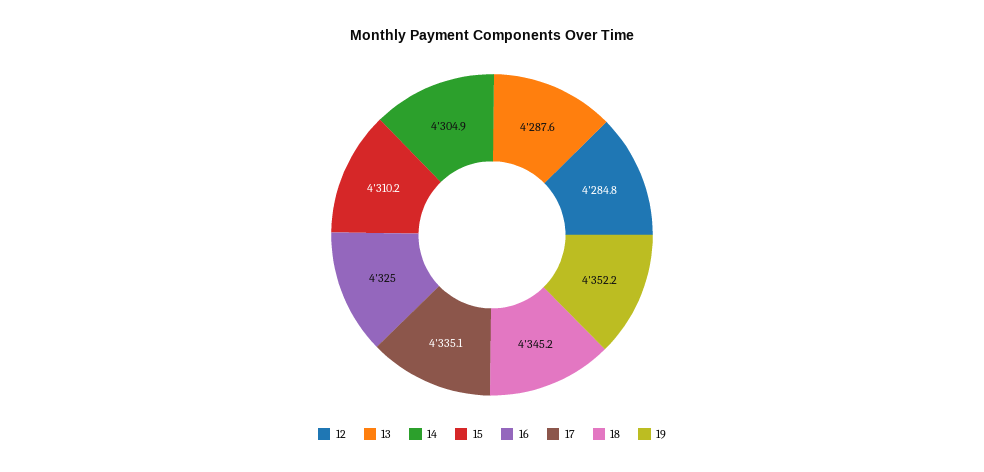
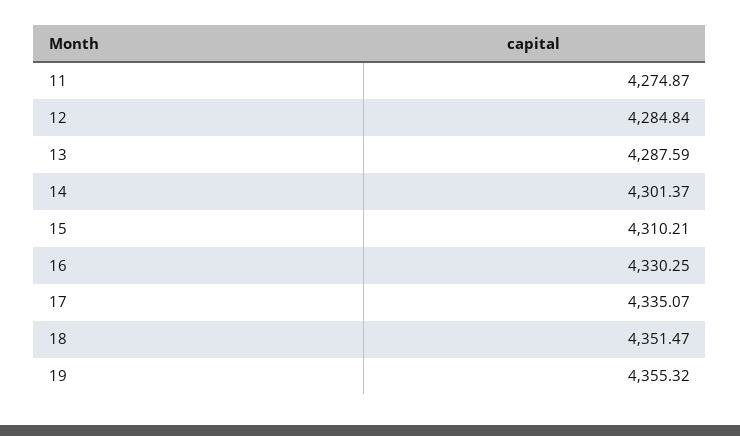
14: 4304.9 -> 4301.37
16: 4325 -> 4330.25
18: 4345.2 -> 4351.47
19: 4352.2 -> 4355.32
11: none -> 4274.87

